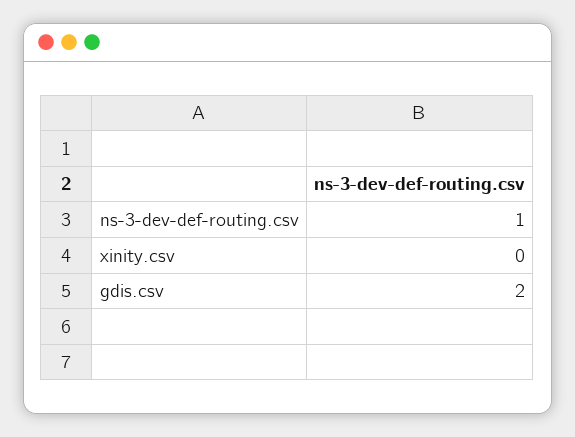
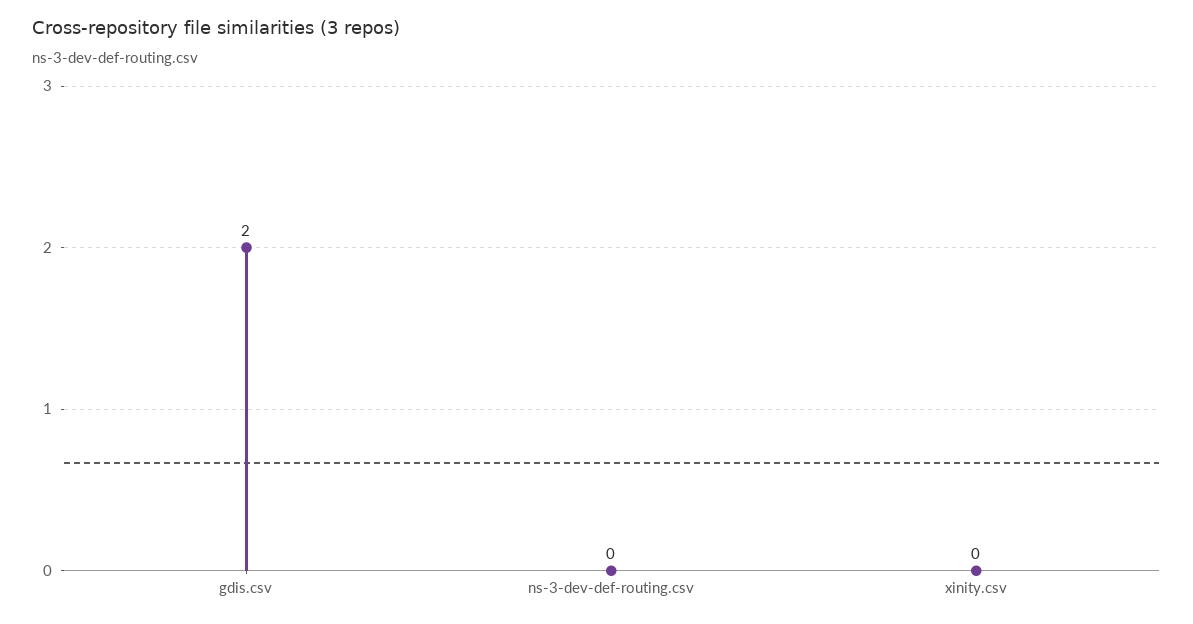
ns-3-dev-def-routing.csv: 1 -> 0

